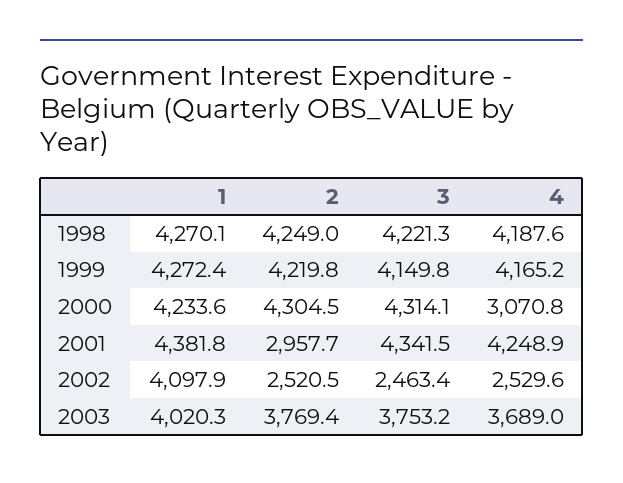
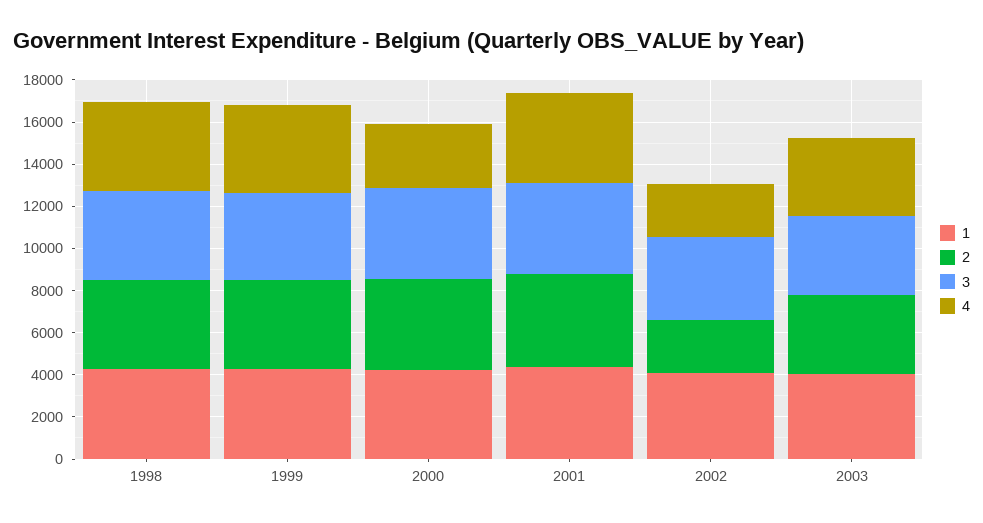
2, 2001: 2957.7 -> 4500
3, 2002: 2463.4 -> 4000

